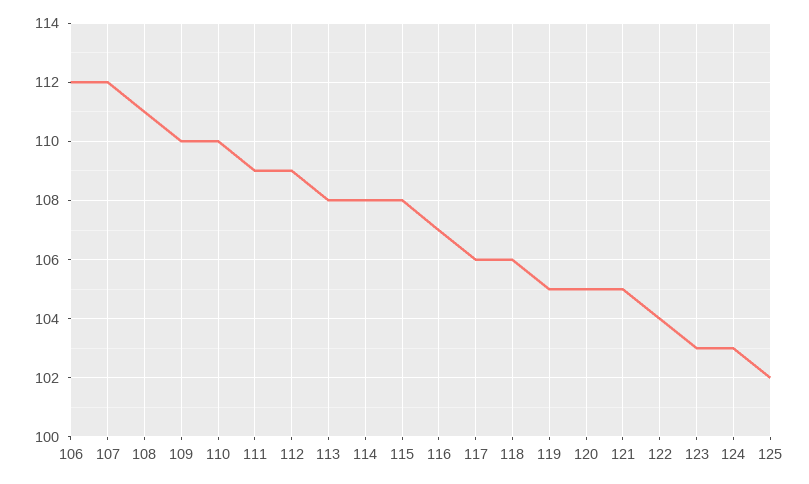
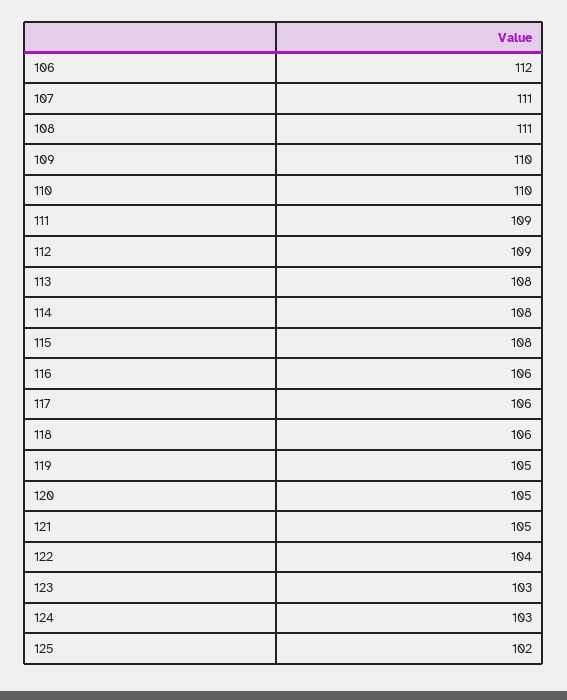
107: 112 -> 111
116: 107 -> 106

